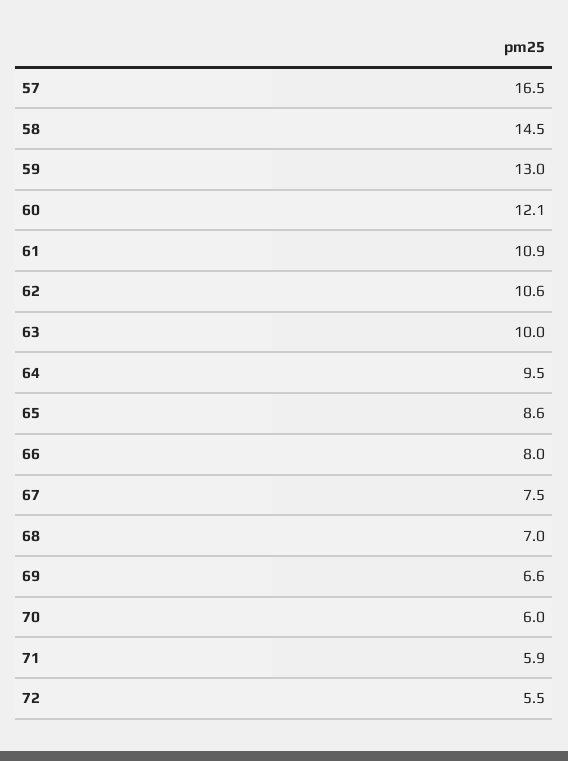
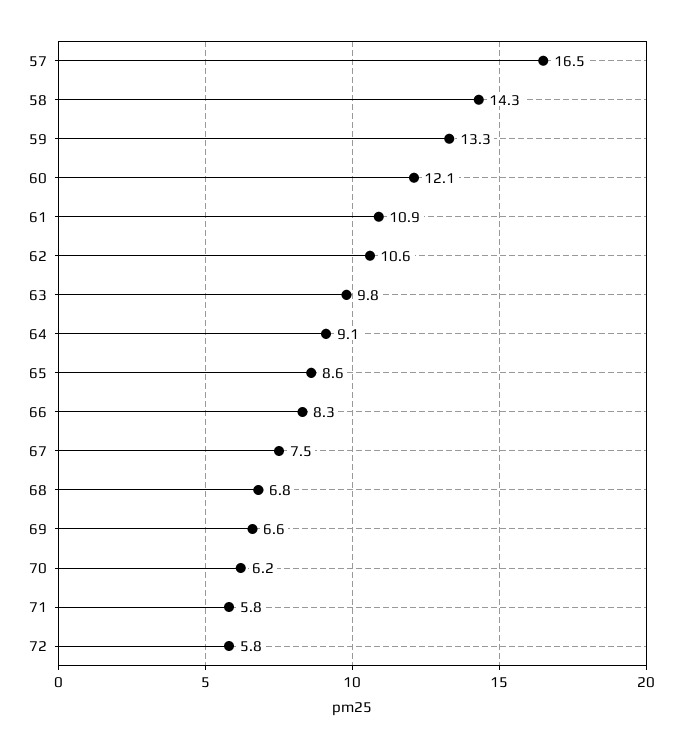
58: 14.5 -> 14.3
59: 13 -> 13.3
63: 10 -> 9.8
64: 9.5 -> 9.1
66: 8 -> 8.3
68: 7 -> 6.8
70: 6 -> 6.2
71: 5.9 -> 5.8
72: 5.5 -> 5.8

